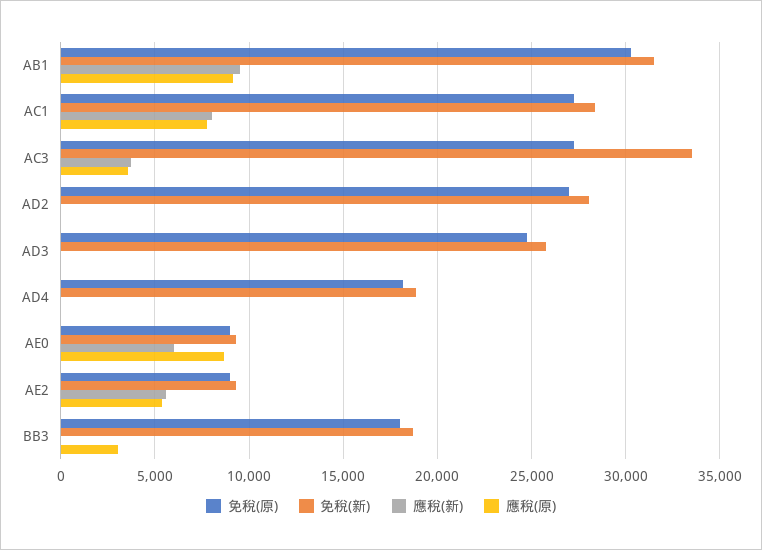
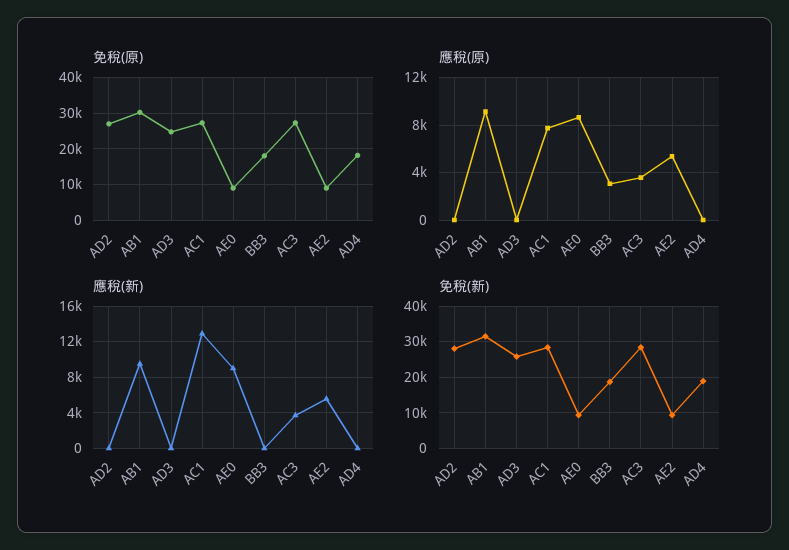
應稅(新), AC1: 8000 -> 13000
免稅(新), AC3: 33500 -> 28000
應稅(新), AE0: 6000 -> 9000

